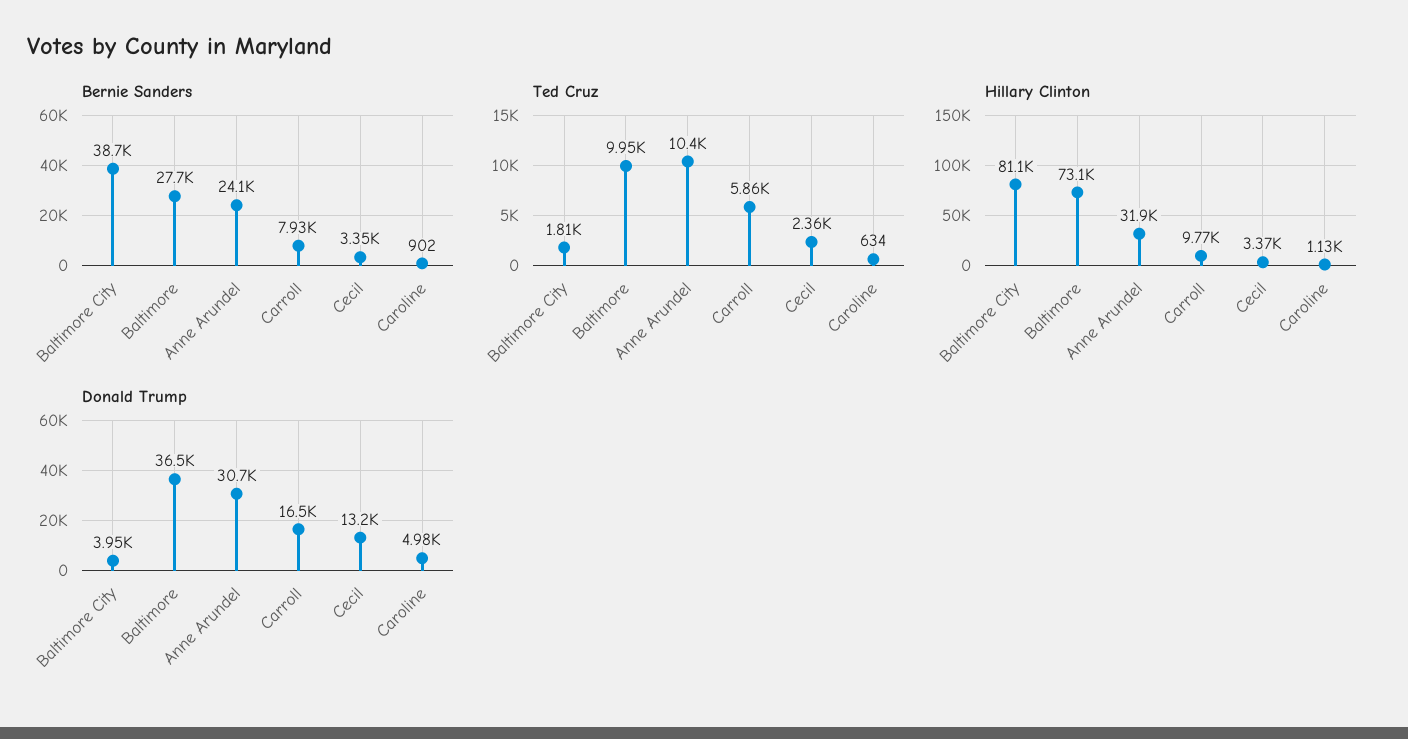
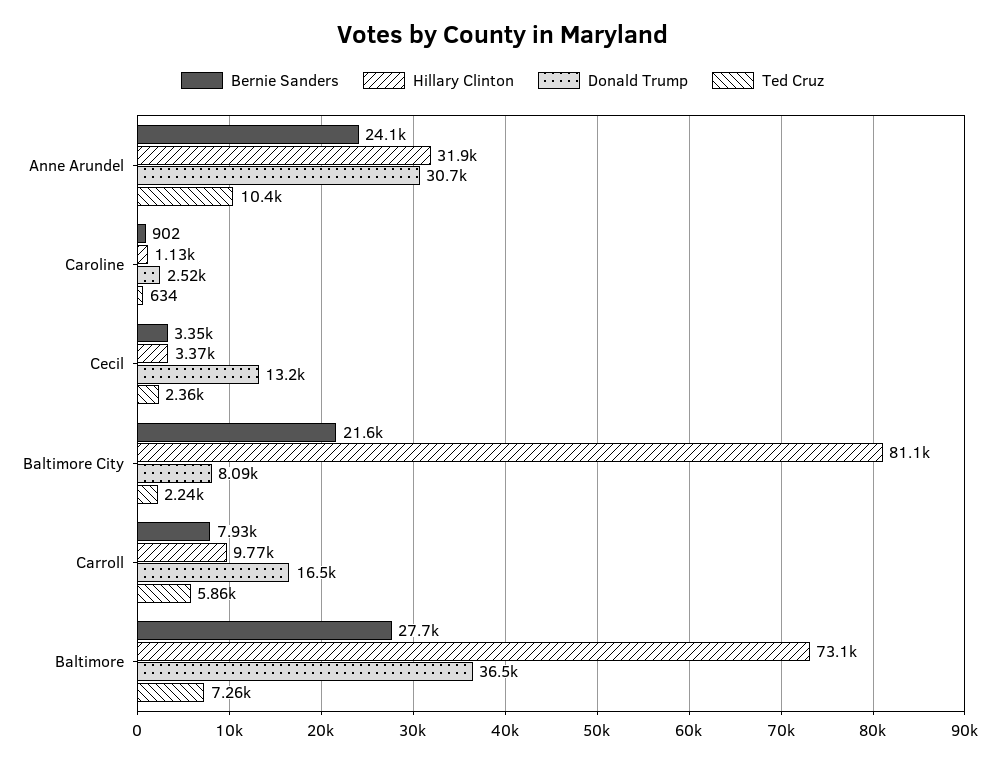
Bernie Sanders, Baltimore City: 38700 -> 21600
Ted Cruz, Baltimore City: 1810 -> 2240
Ted Cruz, Baltimore: 9950 -> 7260
Donald Trump, Baltimore City: 3950 -> 8090
Donald Trump, Caroline: 4980 -> 2520

